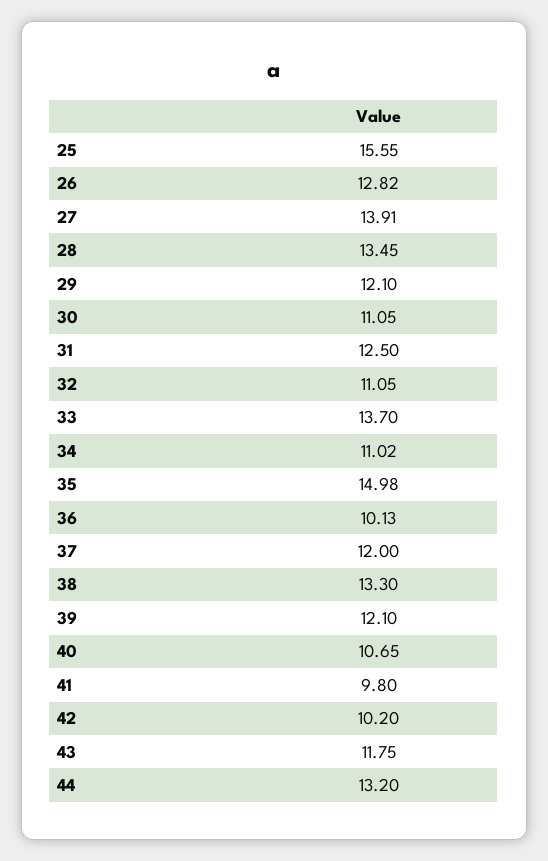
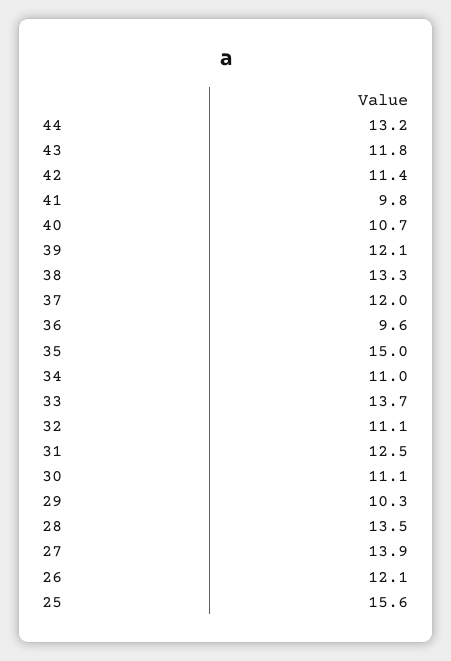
26: 12.82 -> 12.1
29: 12.1 -> 10.3
36: 10.13 -> 9.6
42: 10.2 -> 11.4

